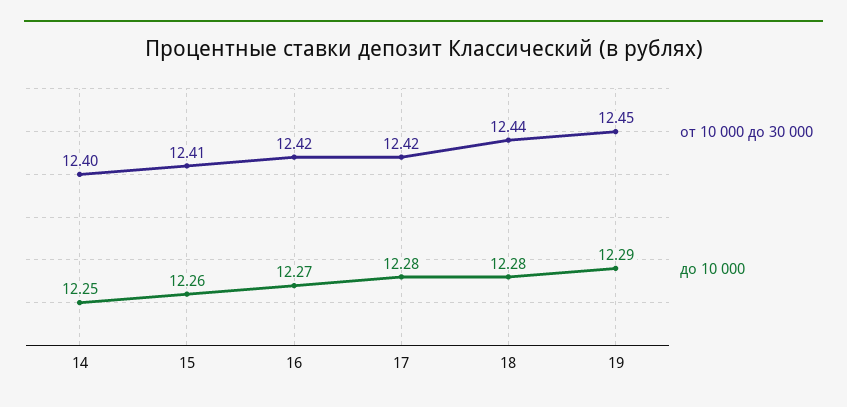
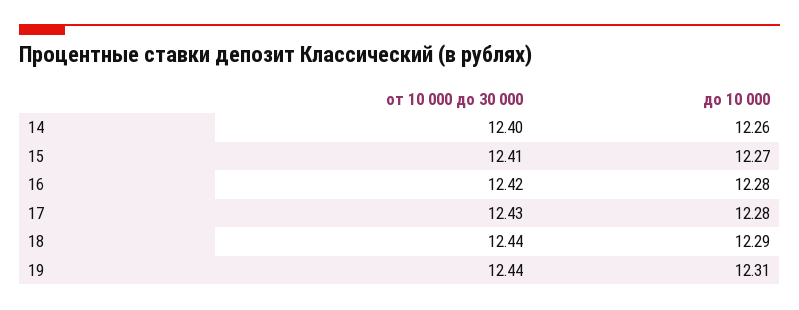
до 10 000, 14: 12.25 -> 12.26
до 10 000, 15: 12.26 -> 12.27
до 10 000, 16: 12.27 -> 12.28
от 10 000 до 30 000, 17: 12.42 -> 12.43
до 10 000, 18: 12.28 -> 12.29
от 10 000 до 30 000, 19: 12.45 -> 12.44
до 10 000, 19: 12.29 -> 12.31

